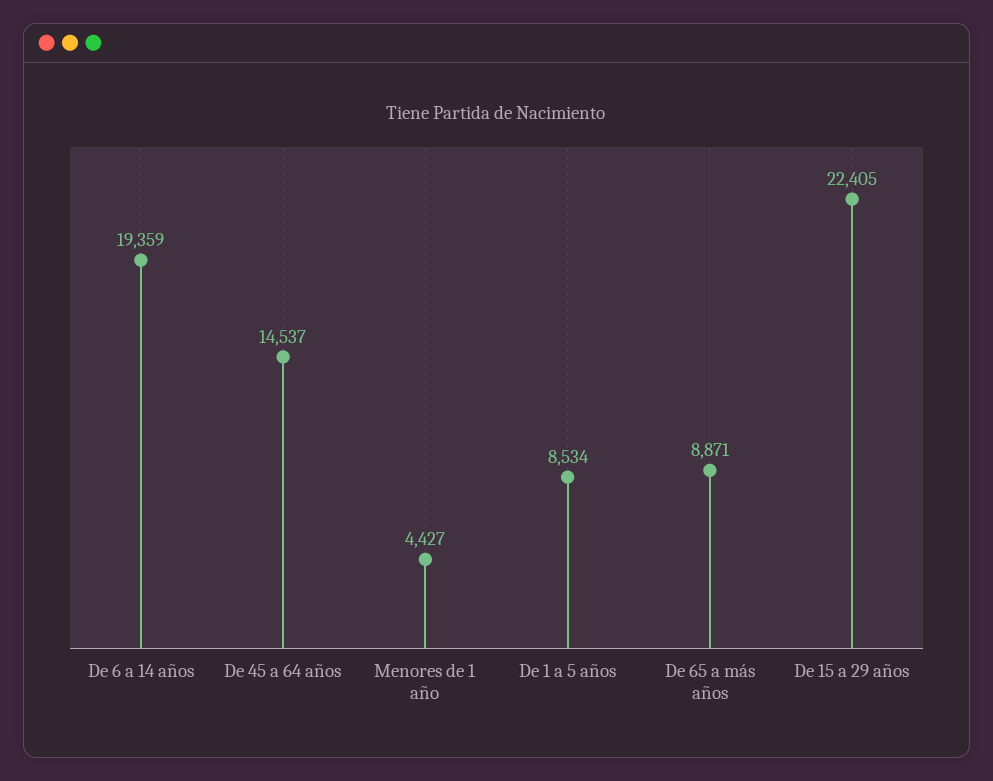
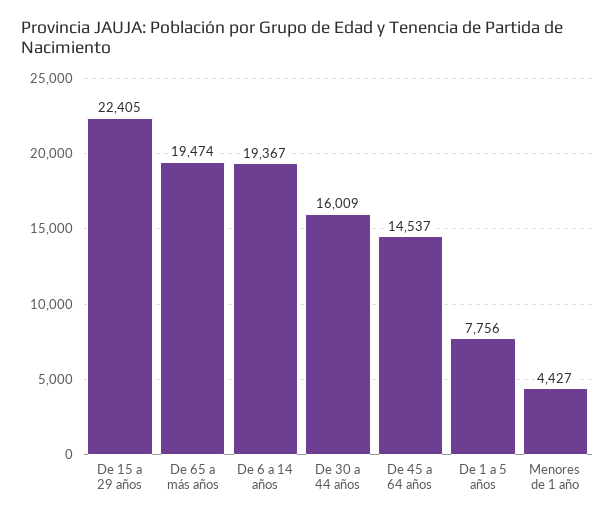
De 6 a 14 años: 19359 -> 19367
De 1 a 5 años: 8534 -> 7756
De 65 a más años: 8871 -> 19474
De 30 a 44 años: none -> 16009

